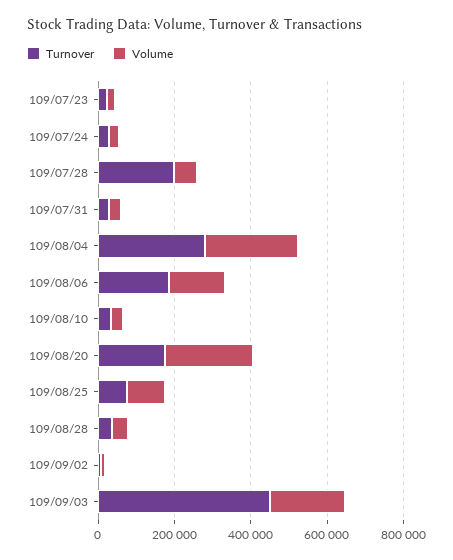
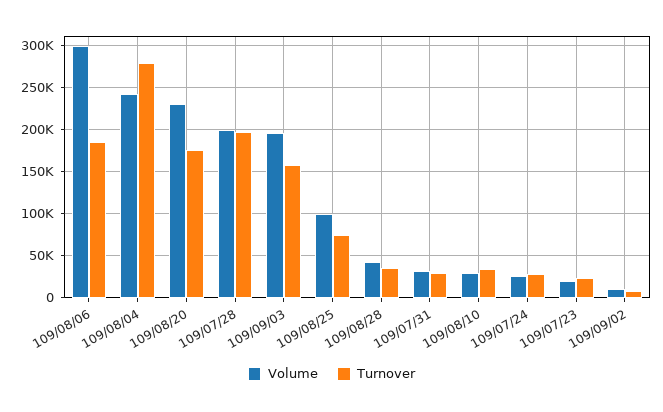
Volume, 109/07/28: 50000 -> 200000
Volume, 109/08/06: 150000 -> 300000
Turnover, 109/09/03: 450000 -> 160000

